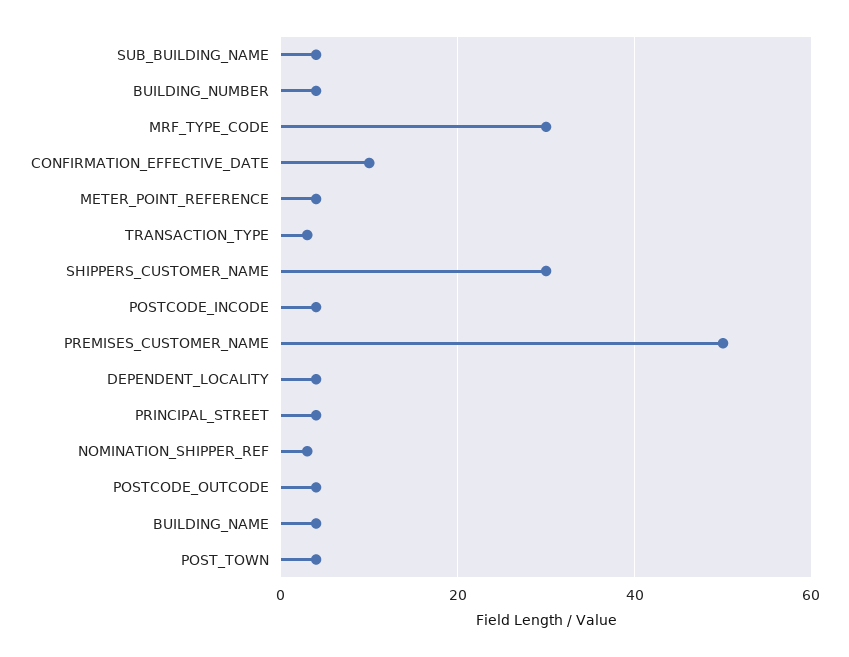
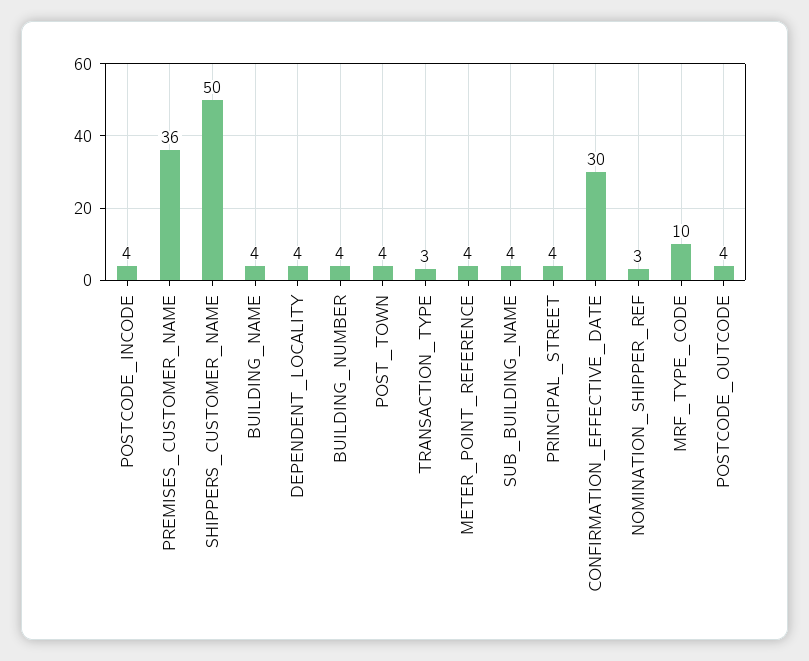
MRF_TYPE_CODE: 30 -> 10
CONFIRMATION_EFFECTIVE_DATE: 10 -> 30
SHIPPERS_CUSTOMER_NAME: 30 -> 50
PREMISES_CUSTOMER_NAME: 50 -> 36

